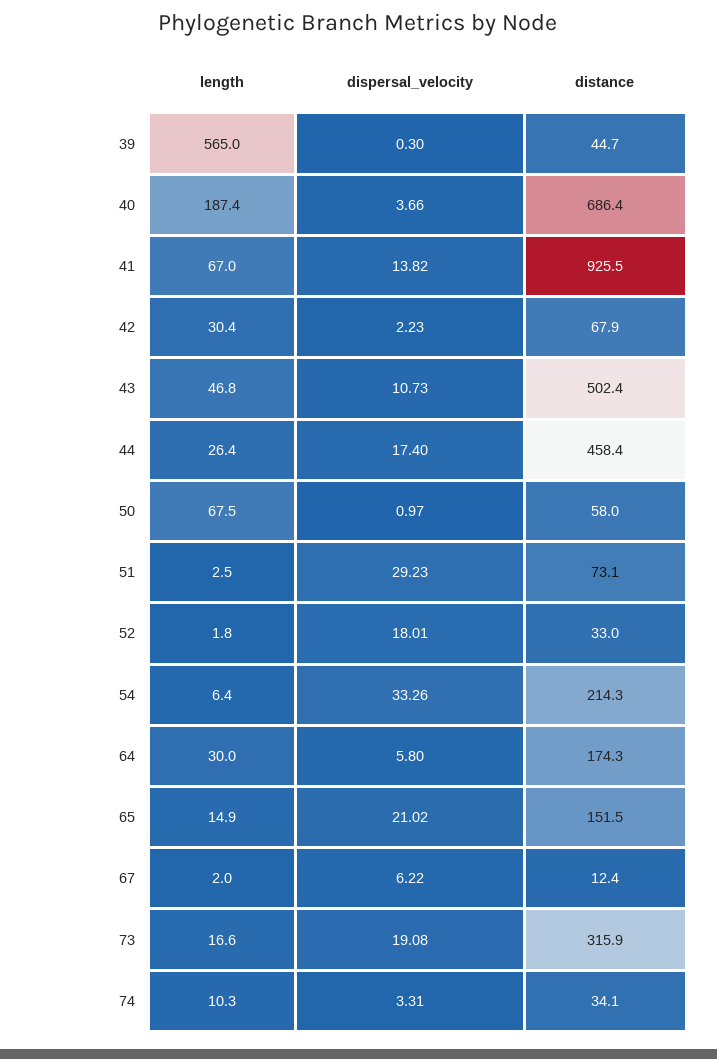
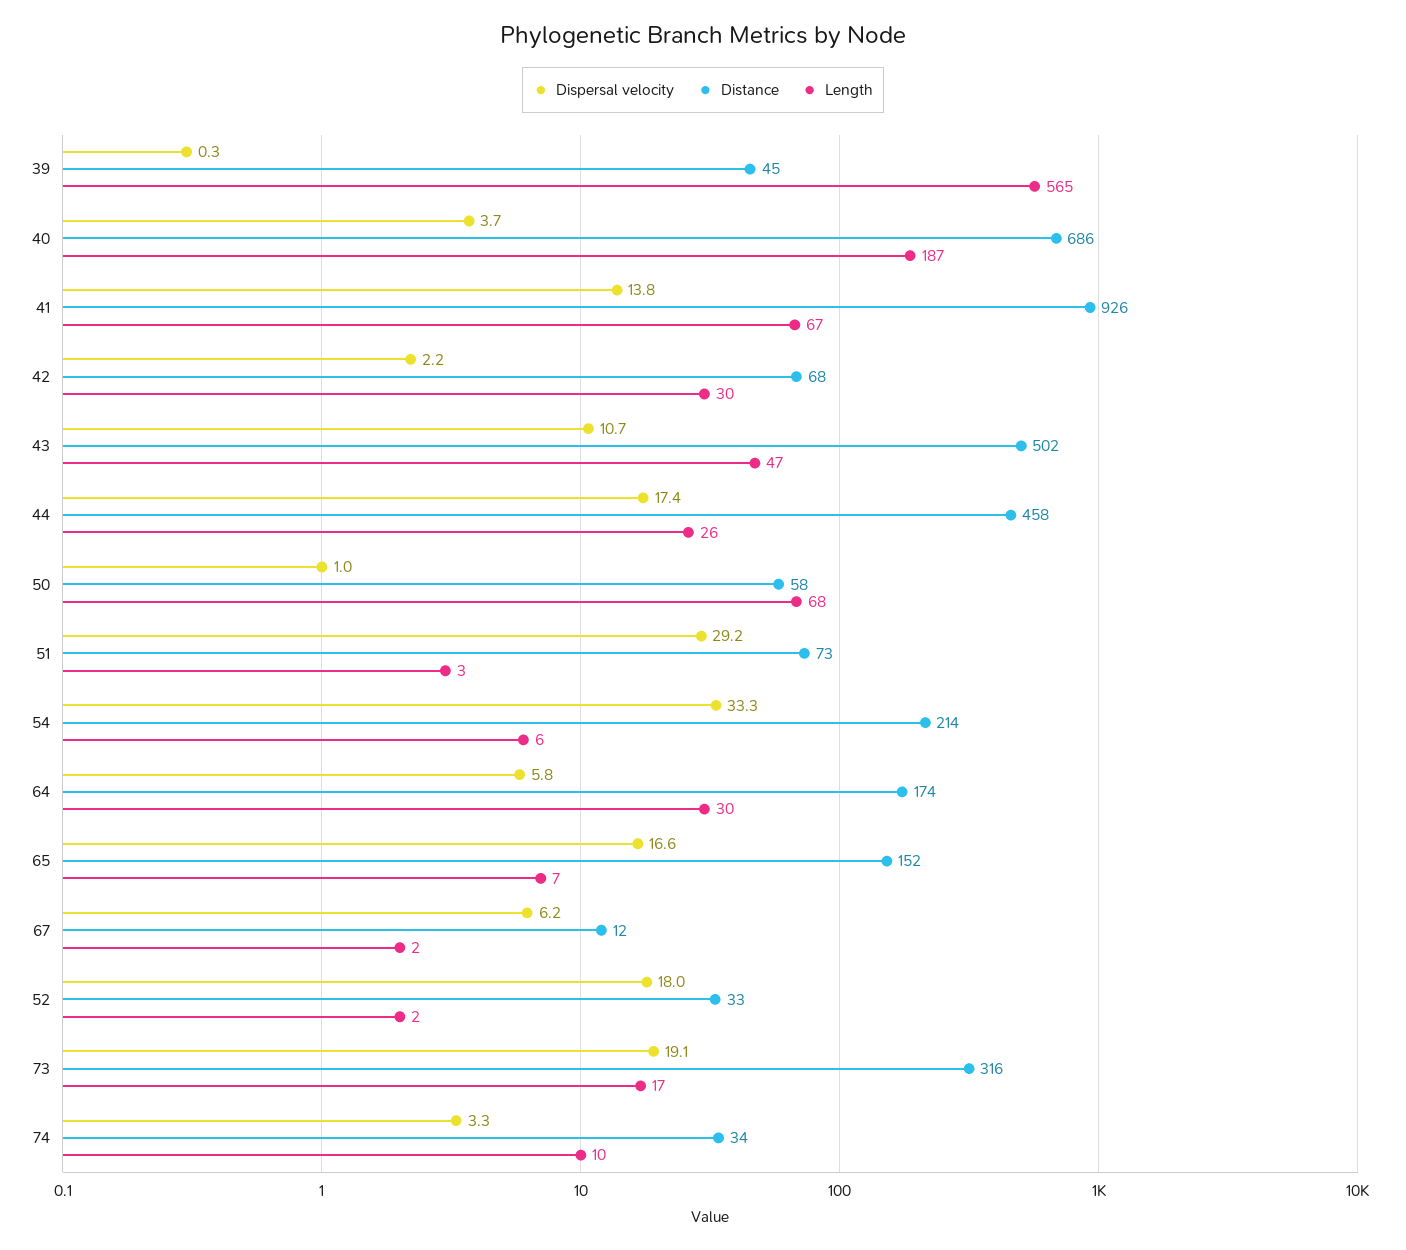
length, 65: 14.9 -> 7
dispersal_velocity, 65: 21.02 -> 16.6

